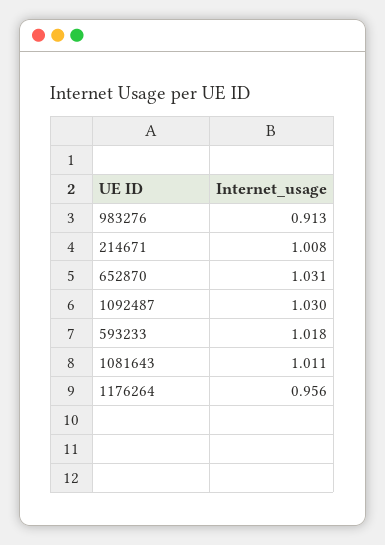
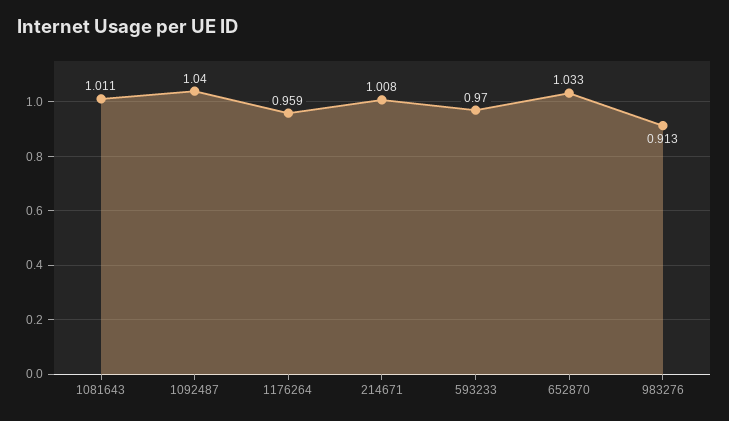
652870: 1.031 -> 1.033
1092487: 1.03 -> 1.04
593233: 1.018 -> 0.97
1176264: 0.956 -> 0.959

